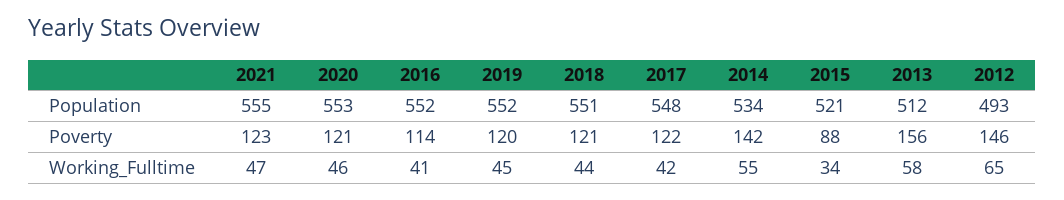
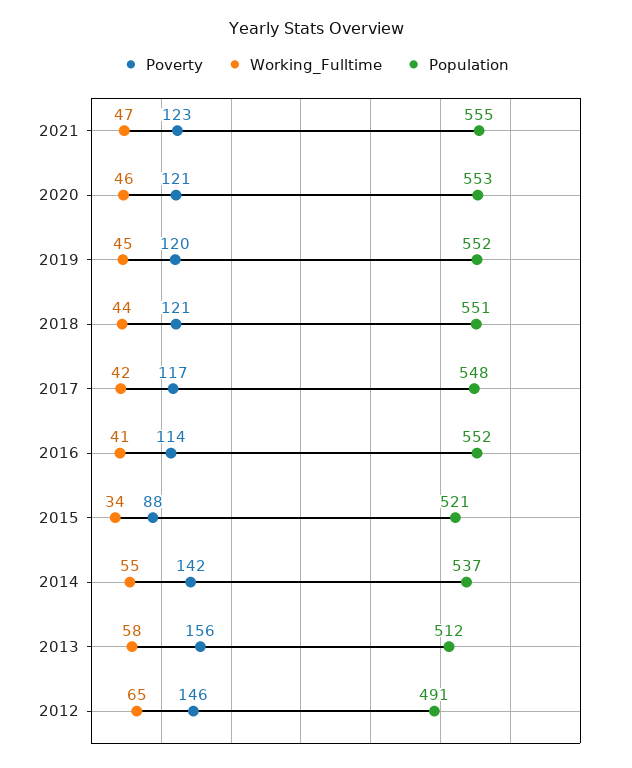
Population, 2014: 534 -> 537
Population, 2012: 493 -> 491
Poverty, 2017: 122 -> 117

